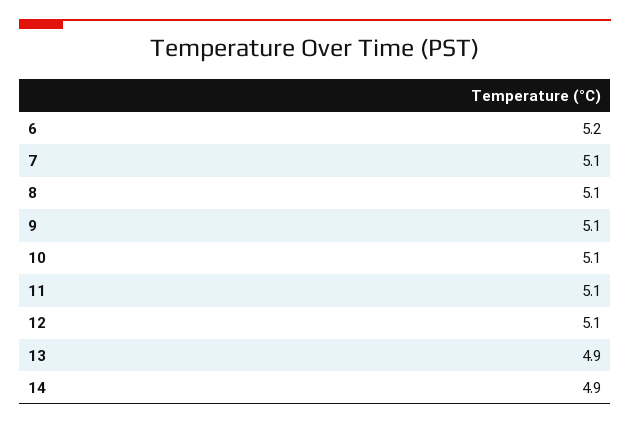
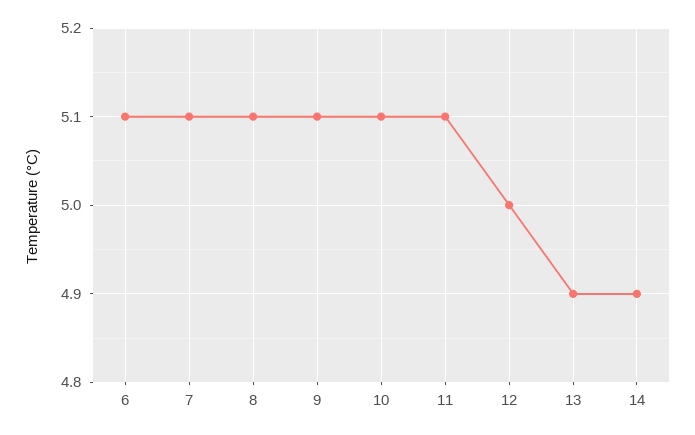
6: 5.2 -> 5.1
12: 5.1 -> 5

